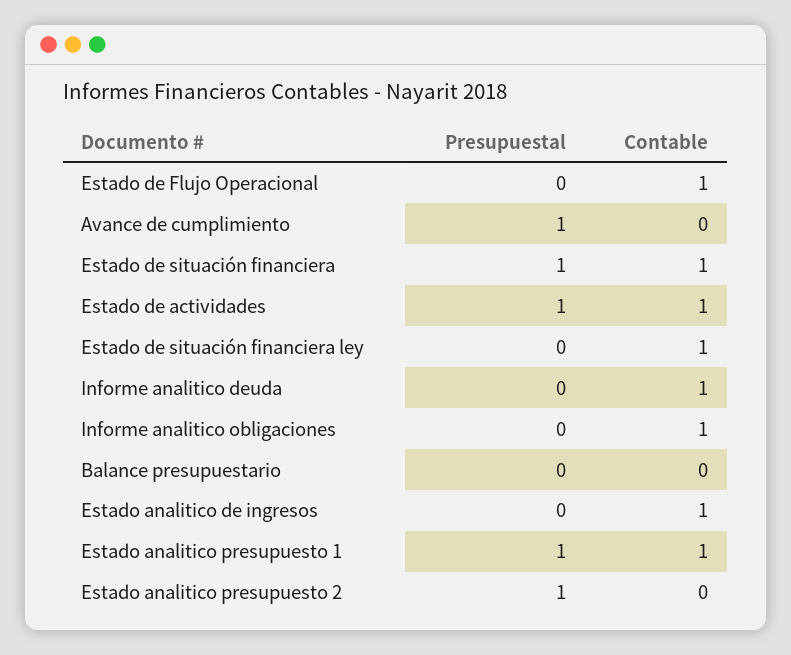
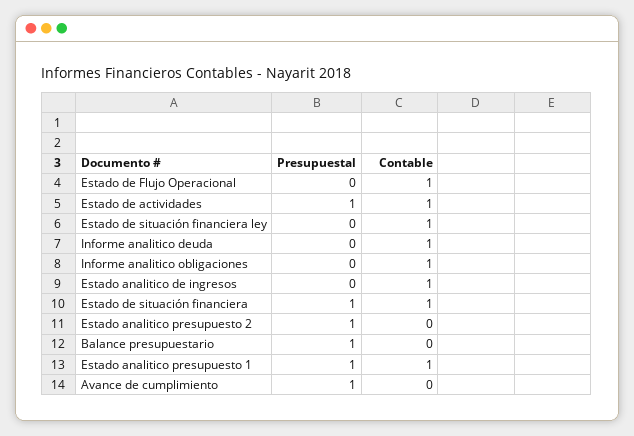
Presupuestal, Balance presupuestario: 0 -> 1

